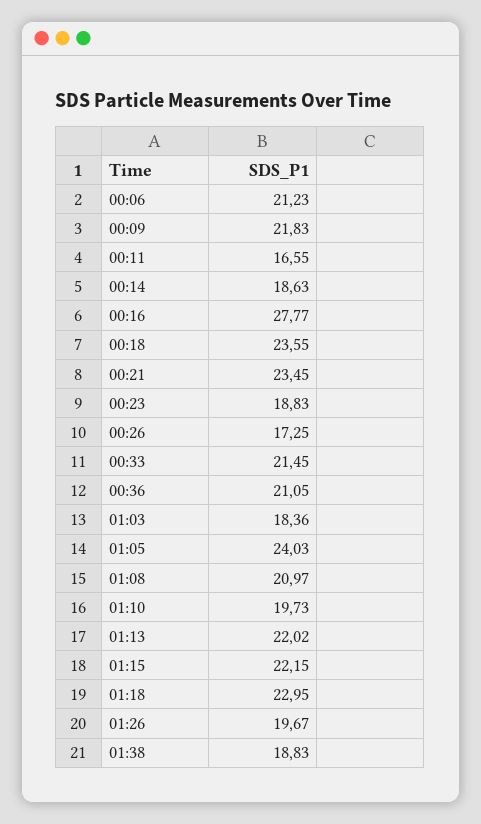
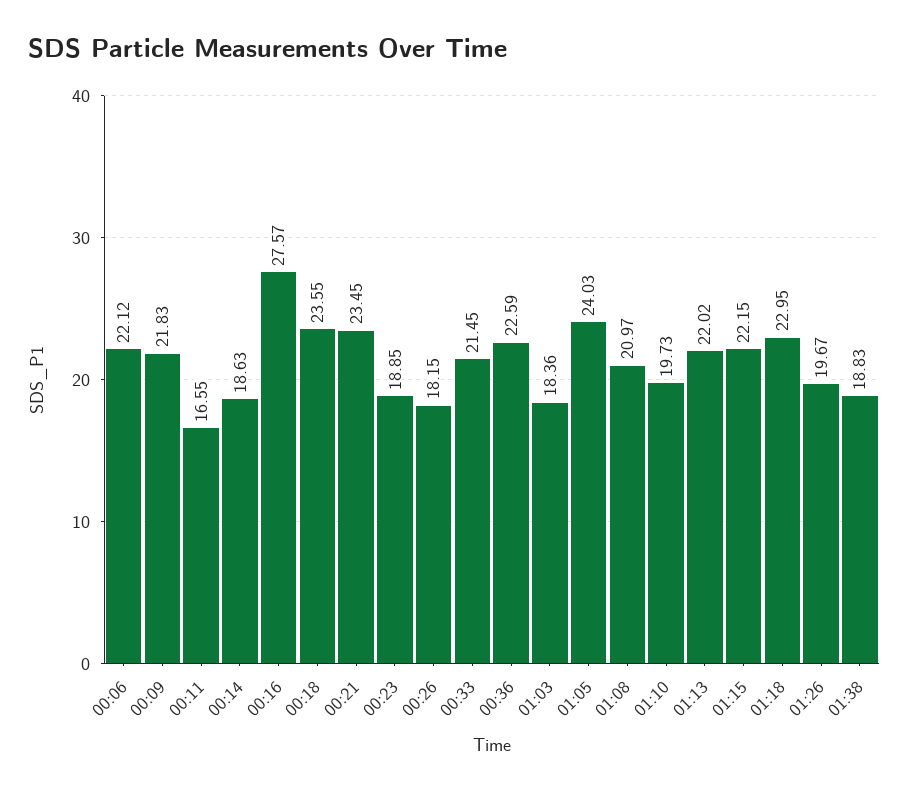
00:06: 21.23 -> 22.12
00:16: 27.77 -> 27.57
00:23: 18.83 -> 18.85
00:26: 17.25 -> 18.15
00:36: 21.05 -> 22.59

